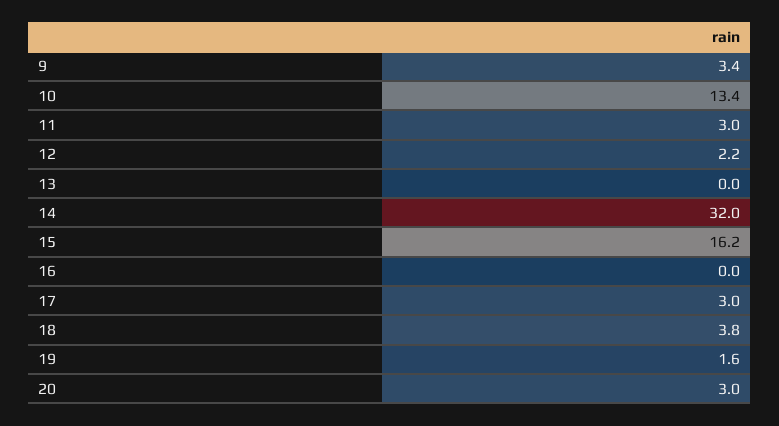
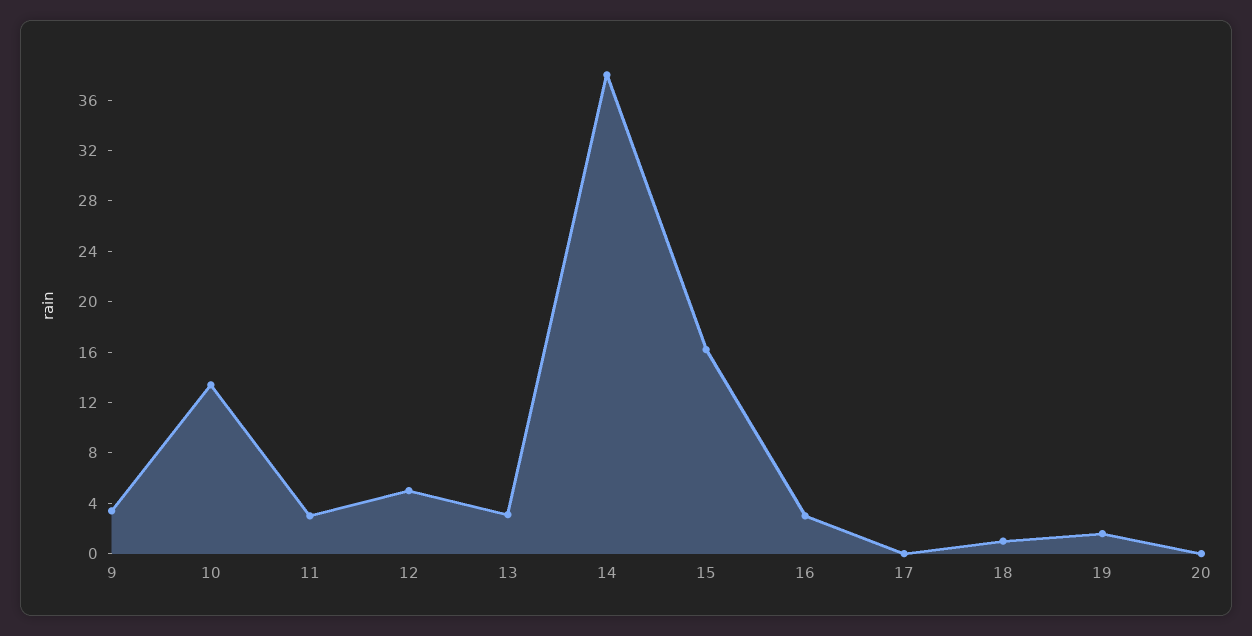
12: 2.2 -> 5
13: 0 -> 3
14: 32 -> 38
16: 0 -> 3
17: 3 -> 0
18: 3.8 -> 1
20: 3 -> 0

